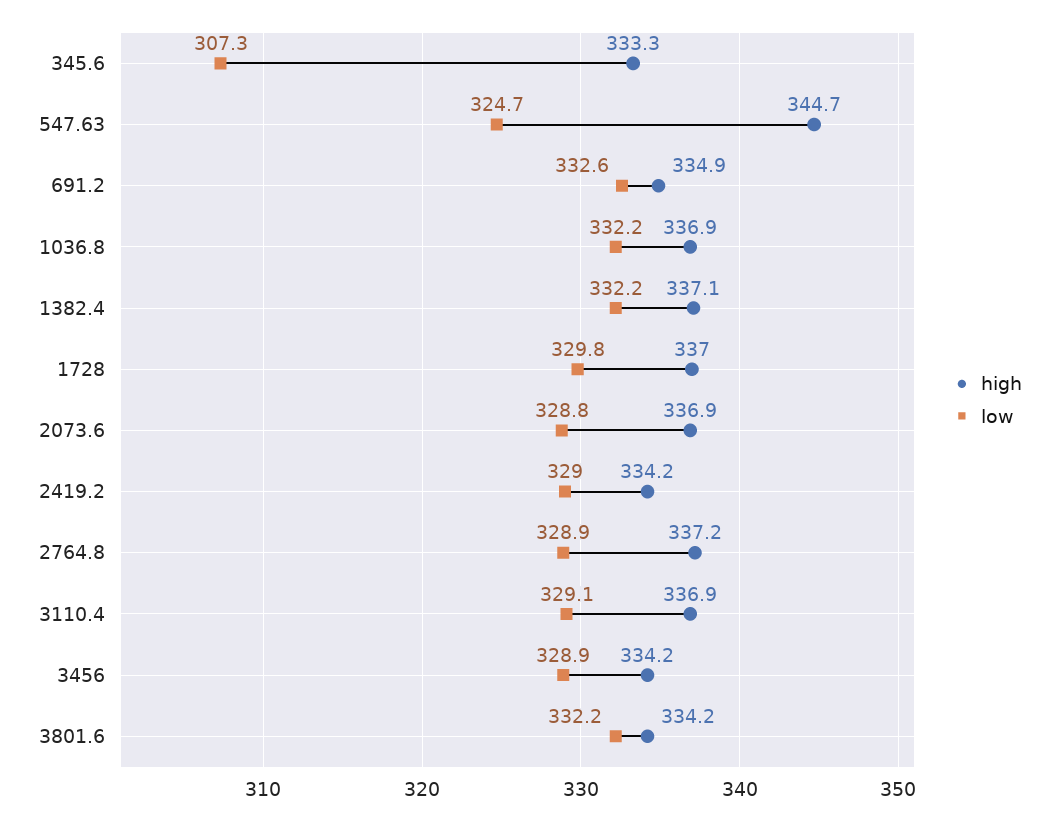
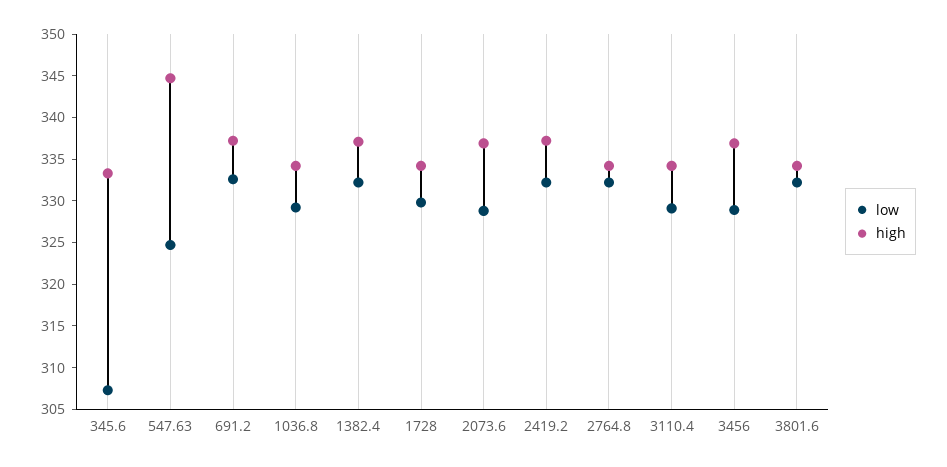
high, 691.2: 334.9 -> 337
high, 1036.8: 336.9 -> 334
low, 1036.8: 332.2 -> 329
high, 1728: 337 -> 334
high, 2419.2: 334.2 -> 337
low, 2419.2: 329 -> 332
high, 2764.8: 337.2 -> 334
low, 2764.8: 328.9 -> 332
high, 3110.4: 336.9 -> 334
high, 3456: 334.2 -> 337

